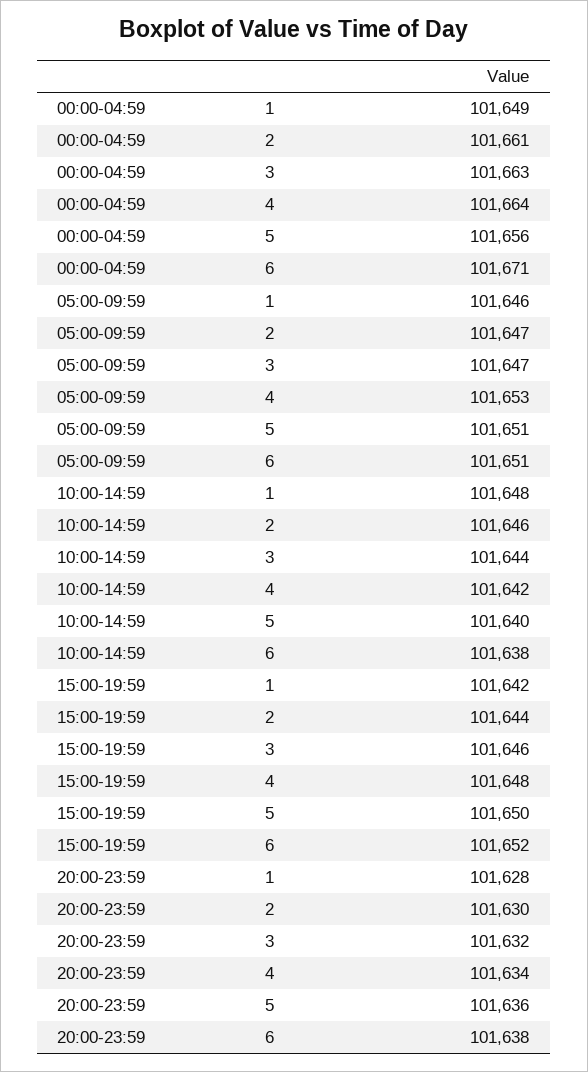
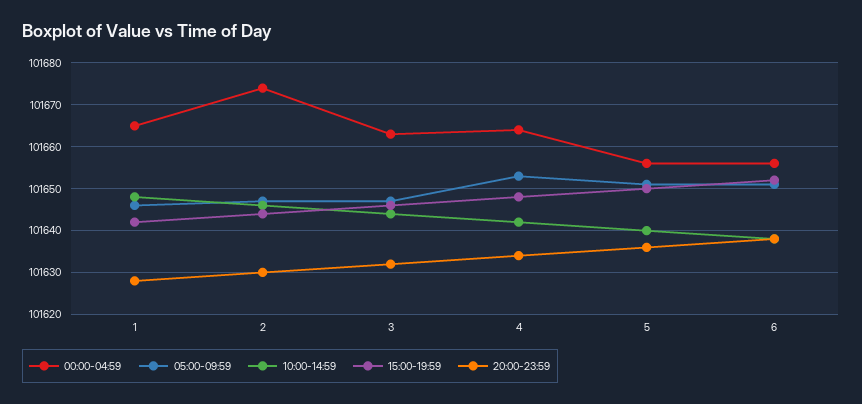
00:00-04:59, 1: 101649 -> 101665
00:00-04:59, 2: 101661 -> 101675
00:00-04:59, 6: 101671 -> 101655

